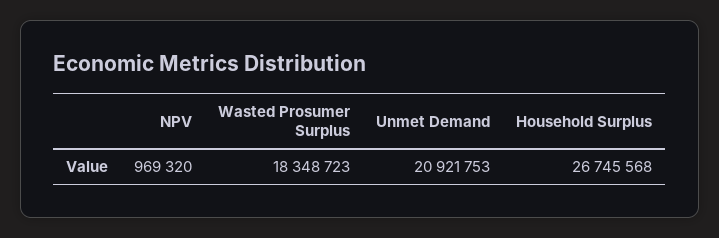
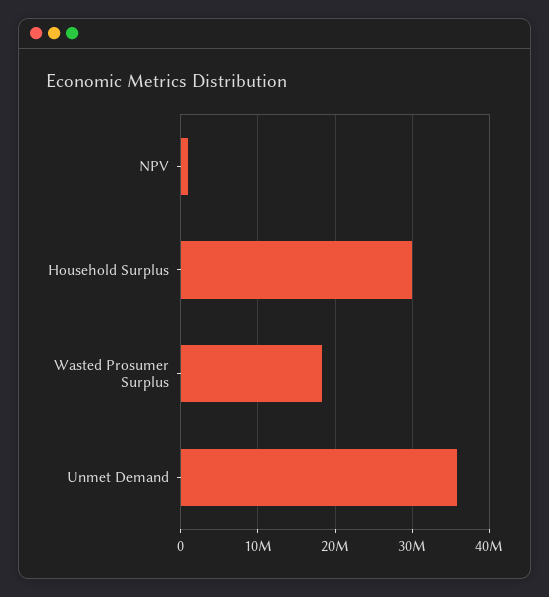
Unmet Demand: 20921753 -> 36000000
Household Surplus: 26745568 -> 30000000

